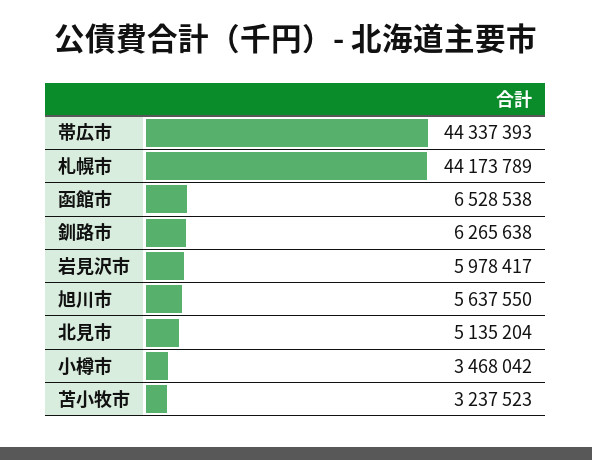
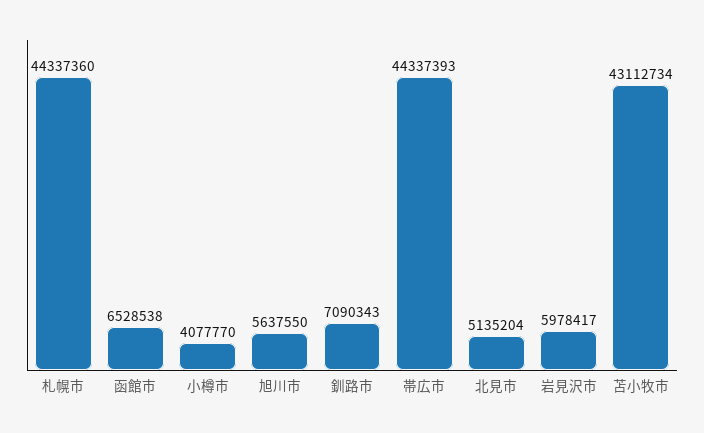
札幌市: 44173789 -> 44337360
釧路市: 6265638 -> 7090343
小樽市: 3468042 -> 4077770
苫小牧市: 3237523 -> 43112734

